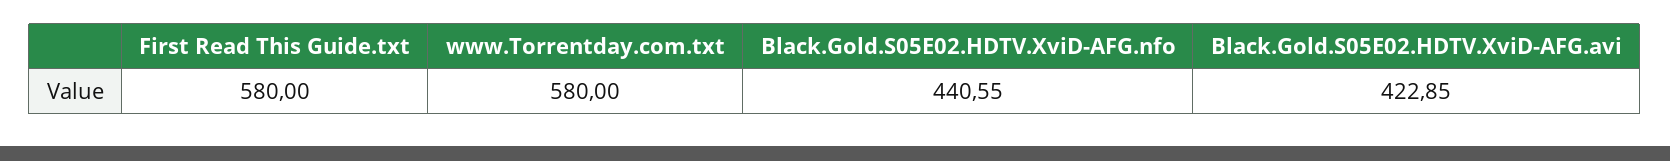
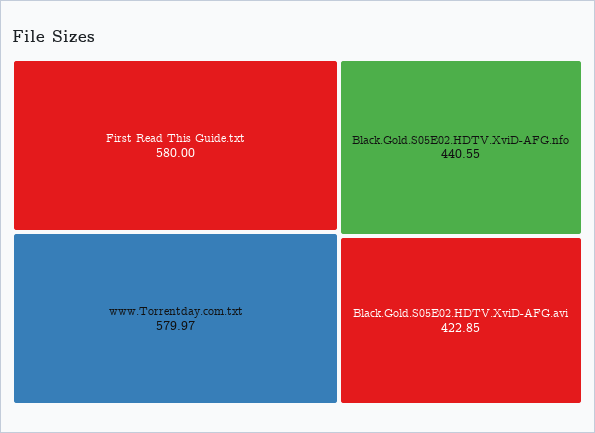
www.Torrentday.com.txt: 580 -> 579.97

